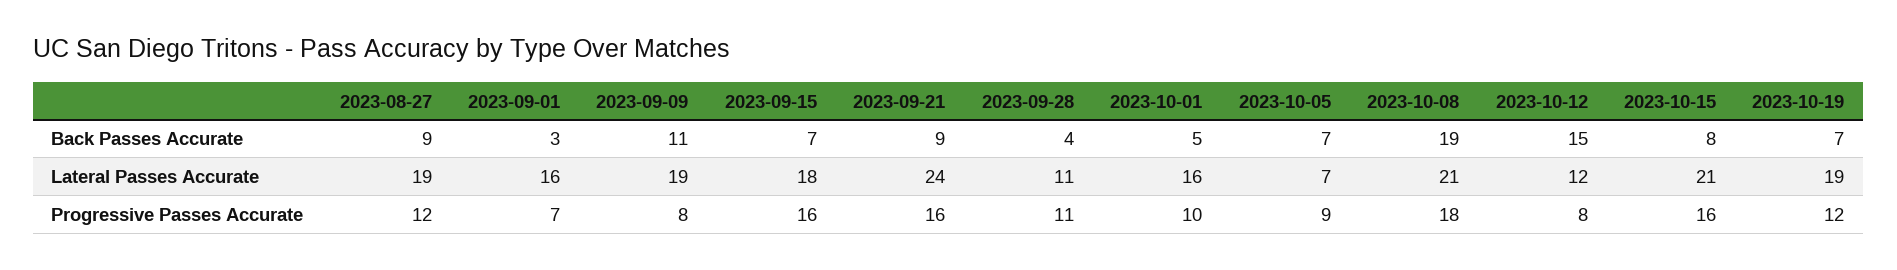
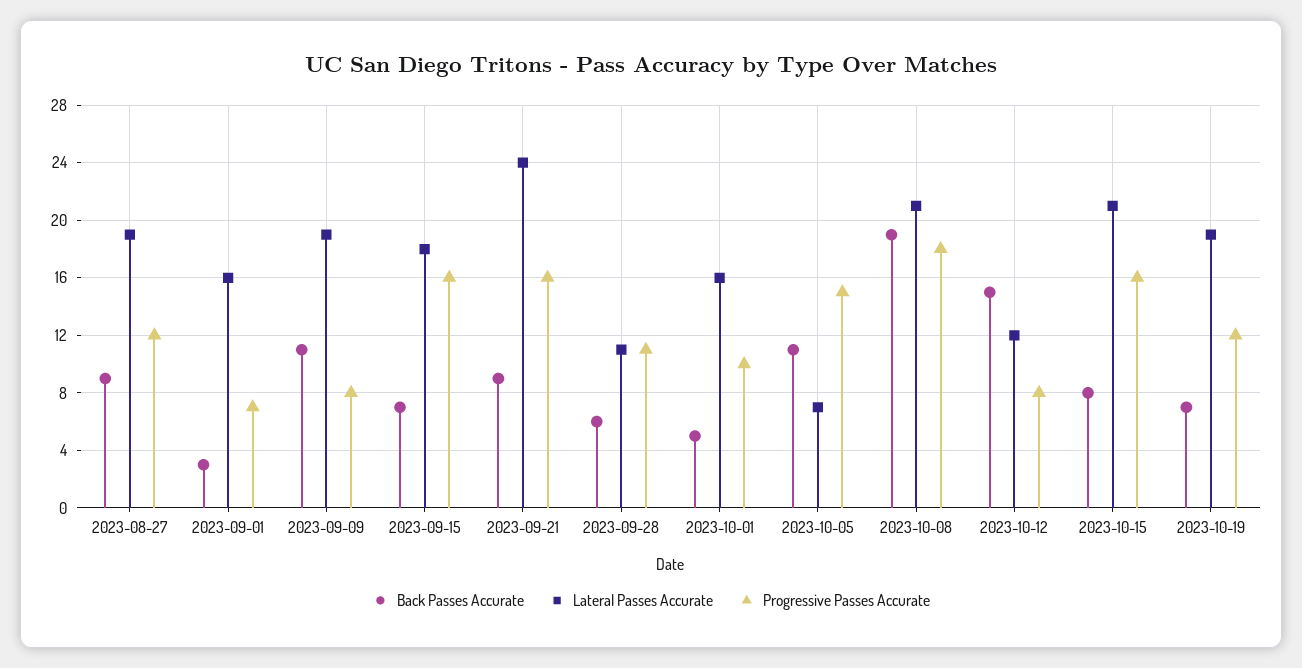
Back Passes Accurate, 2023-09-28: 4 -> 6
Back Passes Accurate, 2023-10-05: 7 -> 11
Progressive Passes Accurate, 2023-10-05: 9 -> 15

